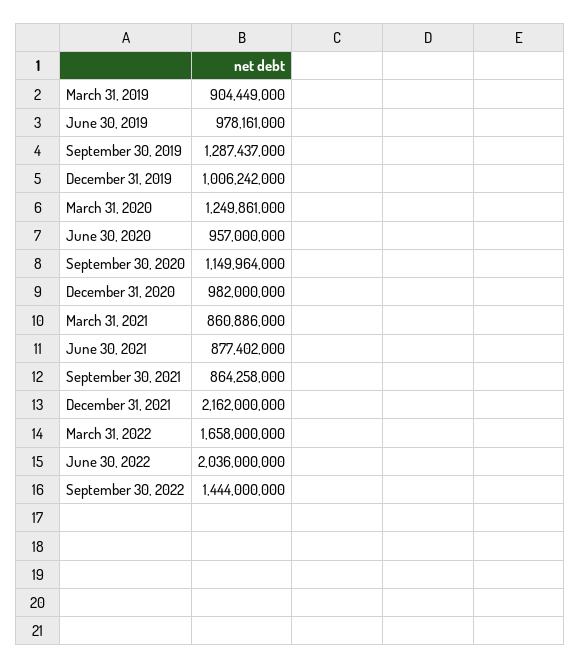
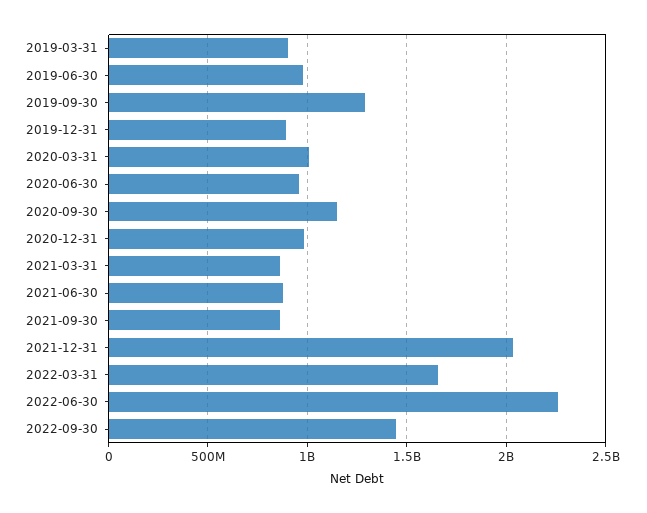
December 31, 2019: 1006242000 -> 900000000
March 31, 2020: 1249861000 -> 1000000000
December 31, 2021: 2162000000 -> 2050000000
June 30, 2022: 2036000000 -> 2250000000

